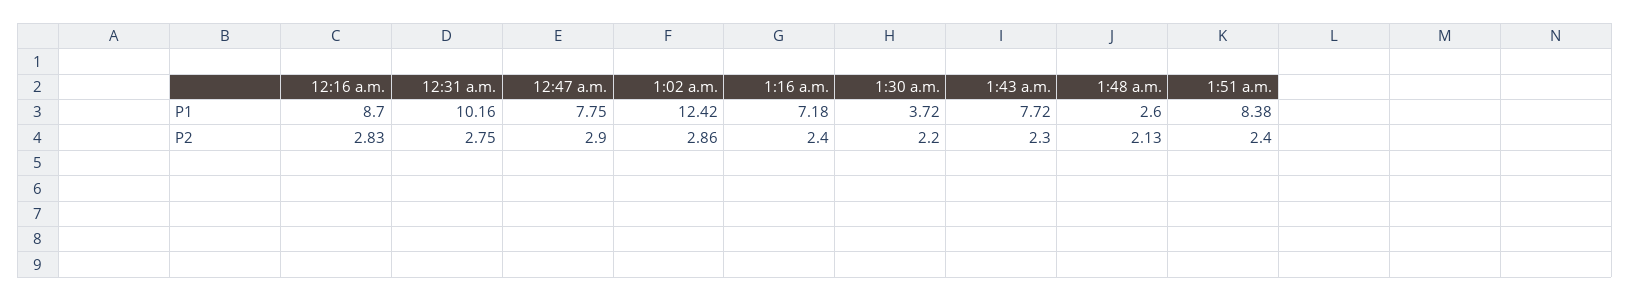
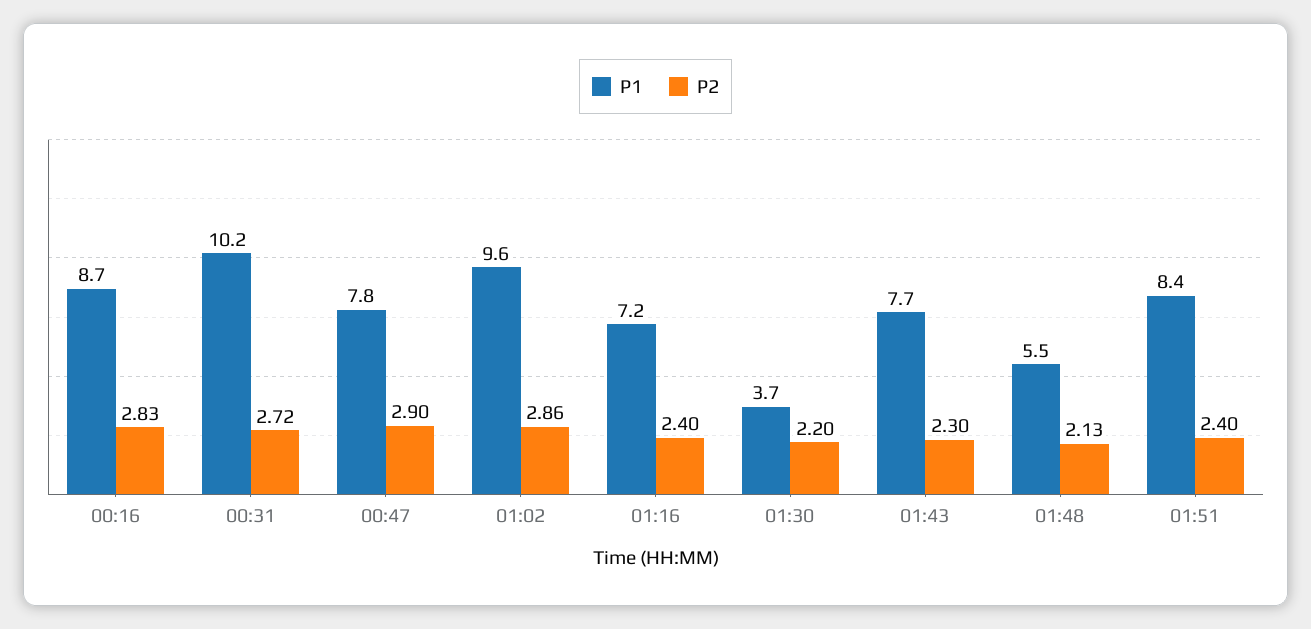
P1, 1:02 a.m.: 12.42 -> 9.6
P1, 1:48 a.m.: 2.6 -> 5.5
P2, 12:31 a.m.: 2.75 -> 2.72

